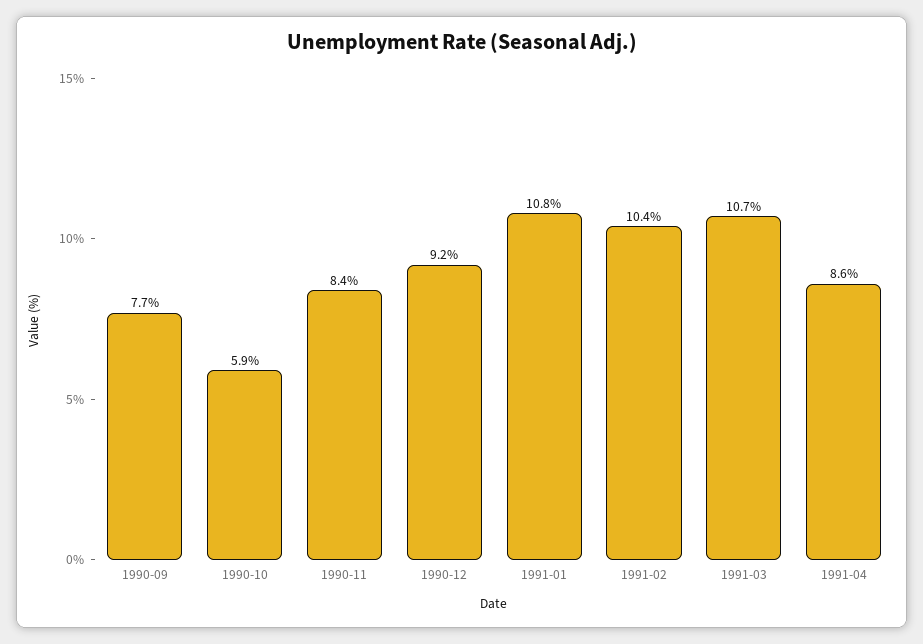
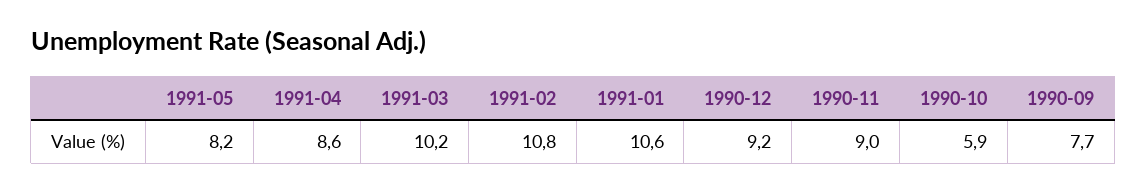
1990-11: 8.4 -> 9
1991-01: 10.8 -> 10.6
1991-02: 10.4 -> 10.8
1991-03: 10.7 -> 10.2
1991-05: none -> 8.2

